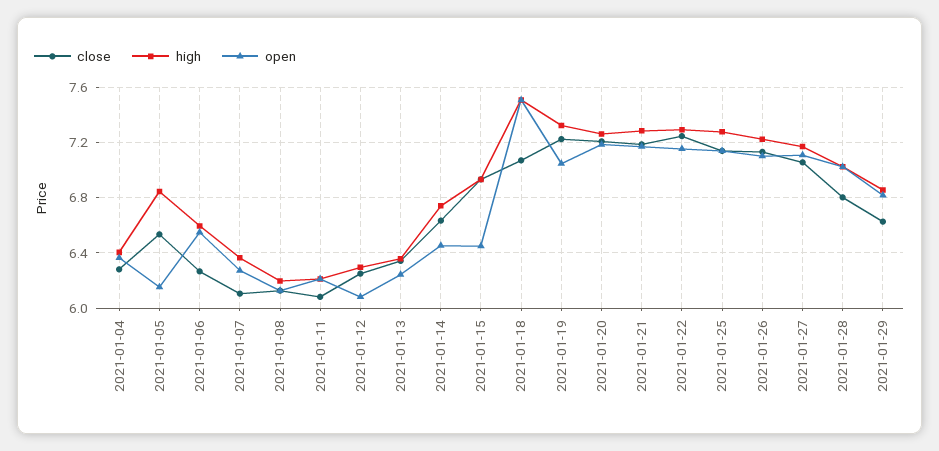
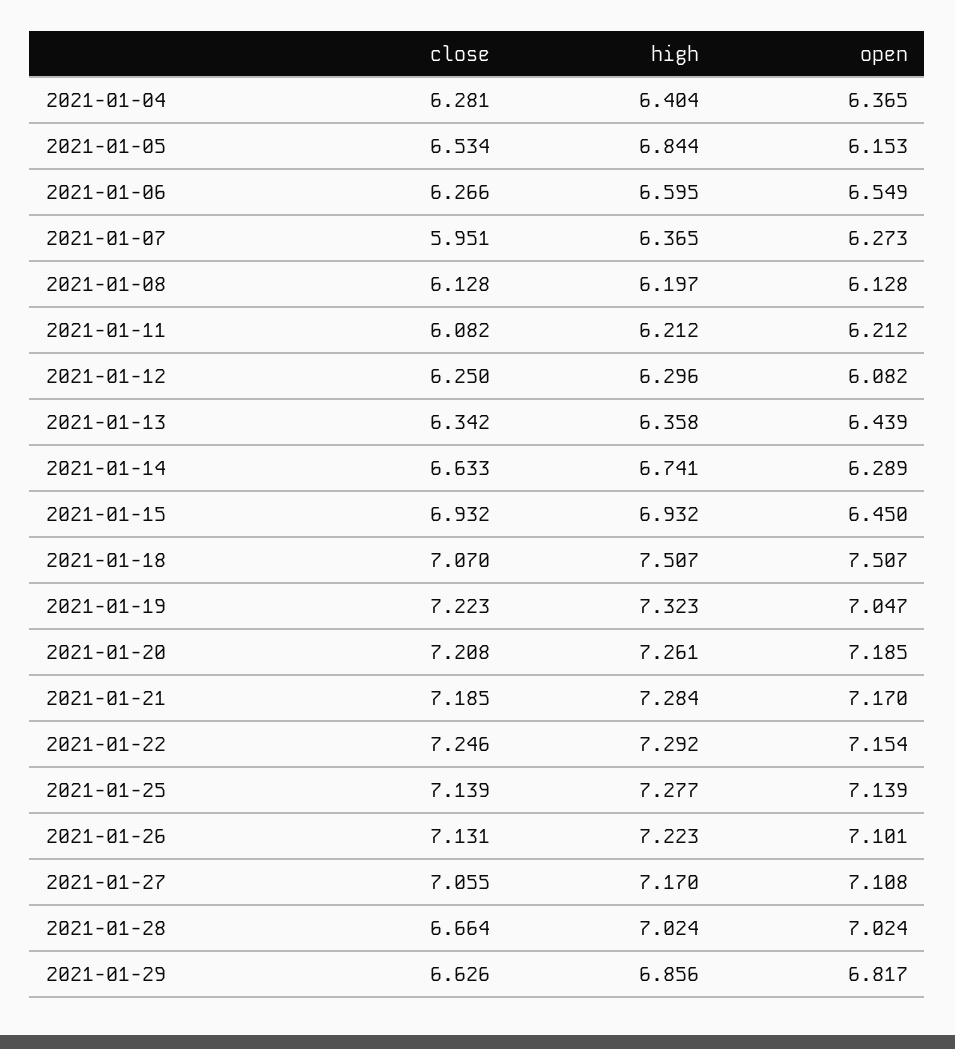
close, 2021-01-07: 6.1 -> 5.951
open, 2021-01-13: 6.25 -> 6.439
open, 2021-01-14: 6.45 -> 6.289
close, 2021-01-28: 6.8 -> 6.664

